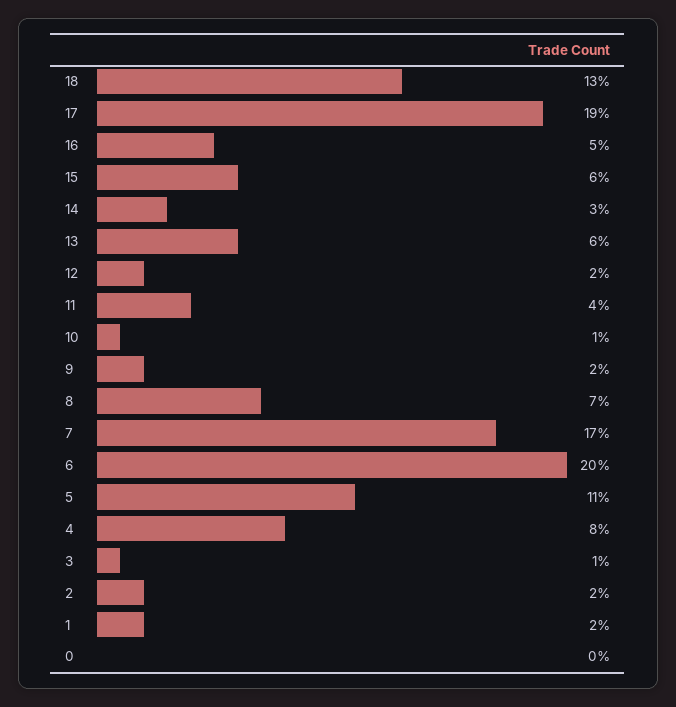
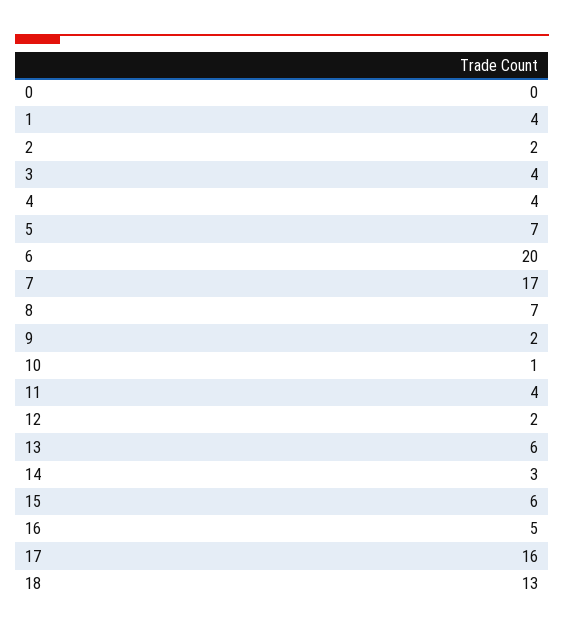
17: 19 -> 16
5: 11 -> 7
4: 8 -> 4
3: 1 -> 4
1: 2 -> 4

